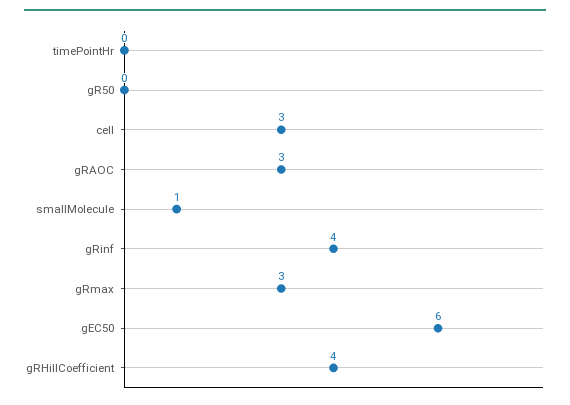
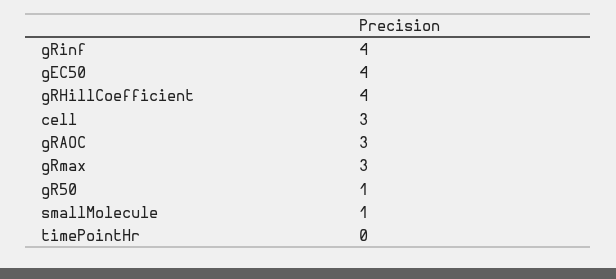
gR50: 0 -> 1
gEC50: 6 -> 4

